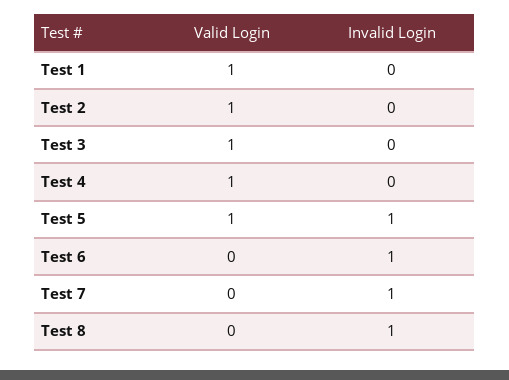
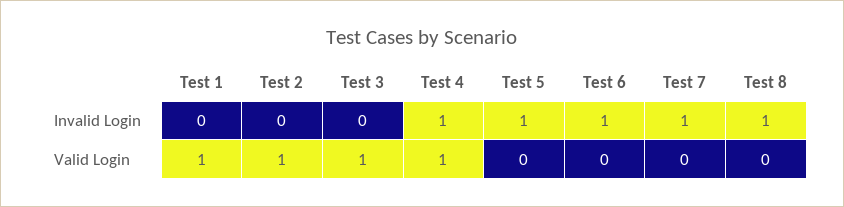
Invalid Login, Test 4: 0 -> 1
Valid Login, Test 5: 1 -> 0

